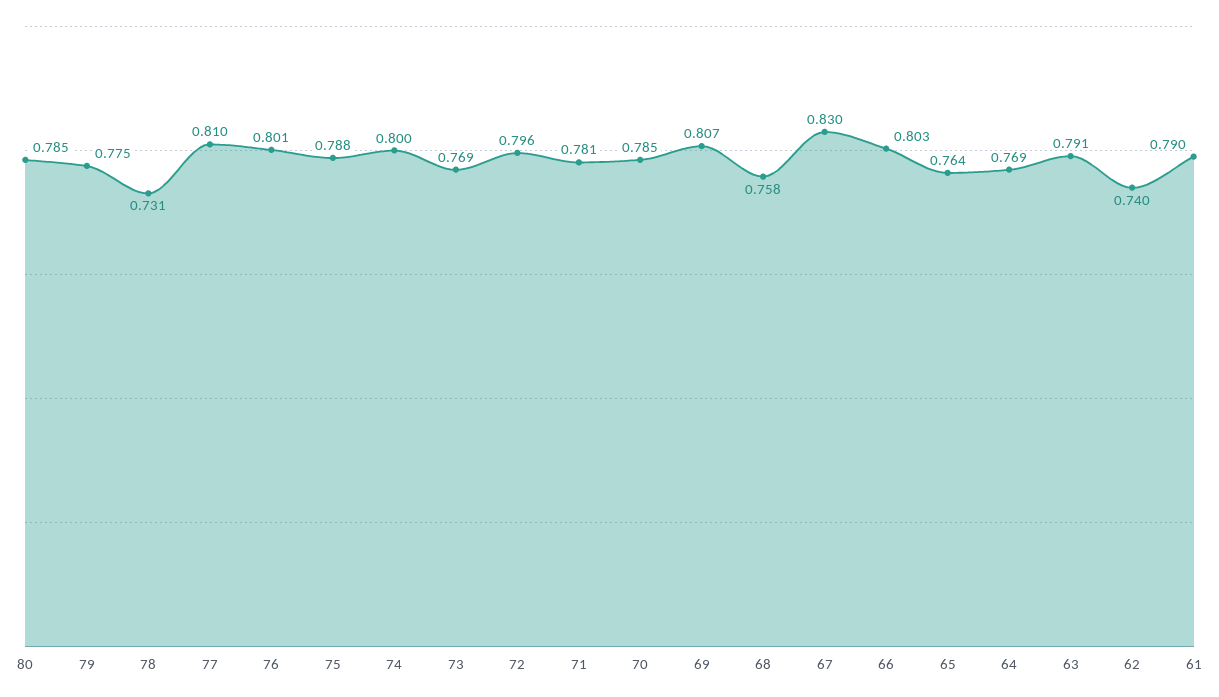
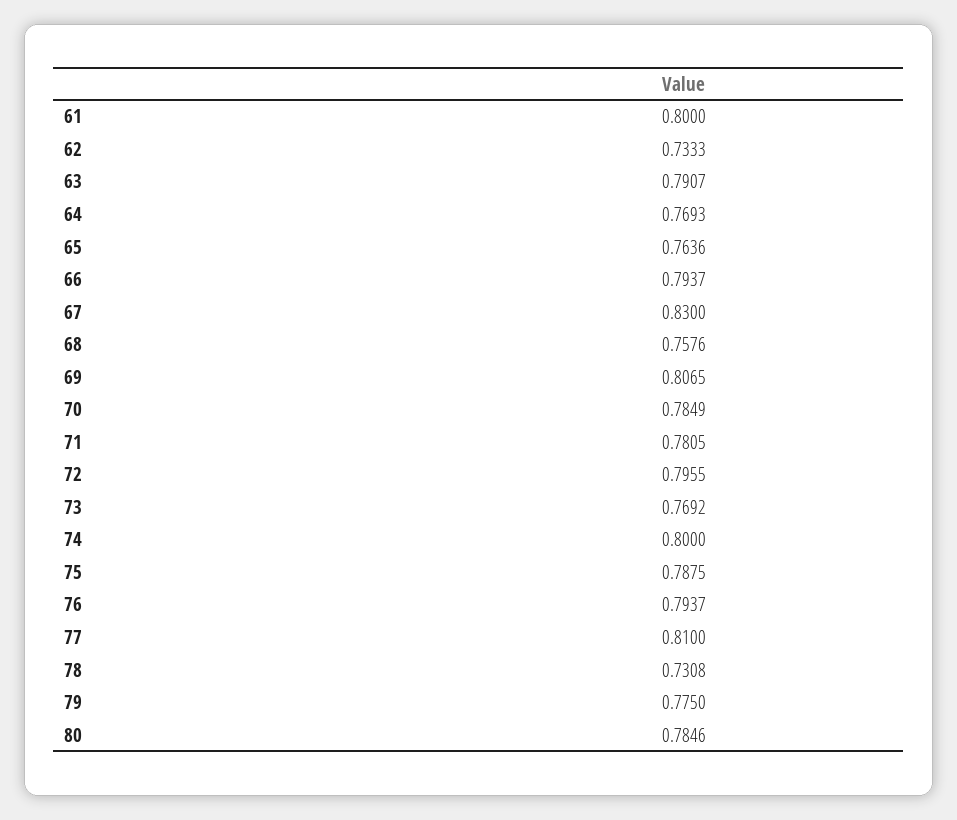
76: 0.801 -> 0.7937
66: 0.803 -> 0.7937
62: 0.74 -> 0.7333
61: 0.79 -> 0.8

